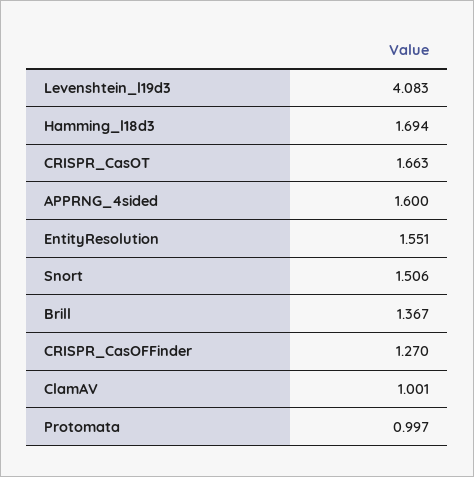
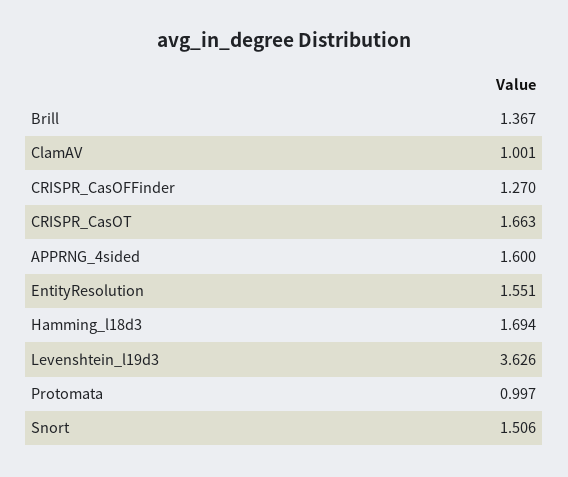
Levenshtein_l19d3: 4.083 -> 3.626

